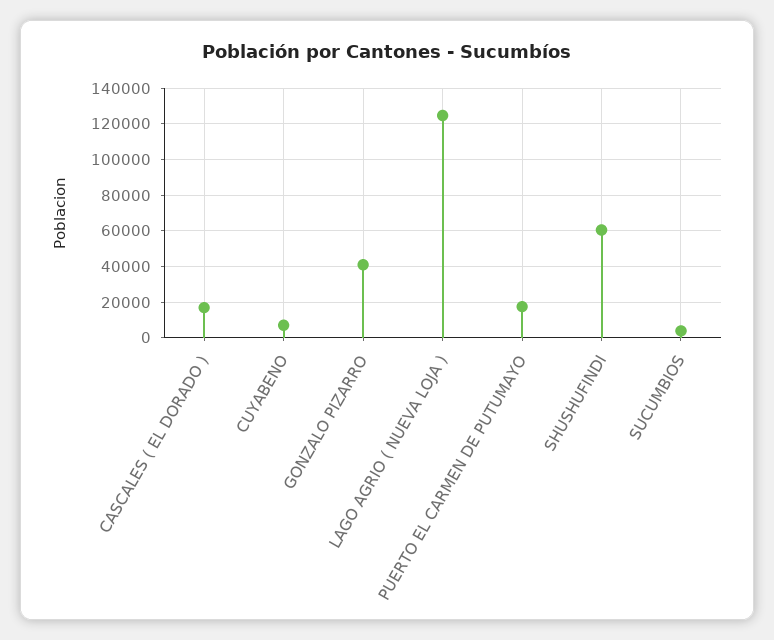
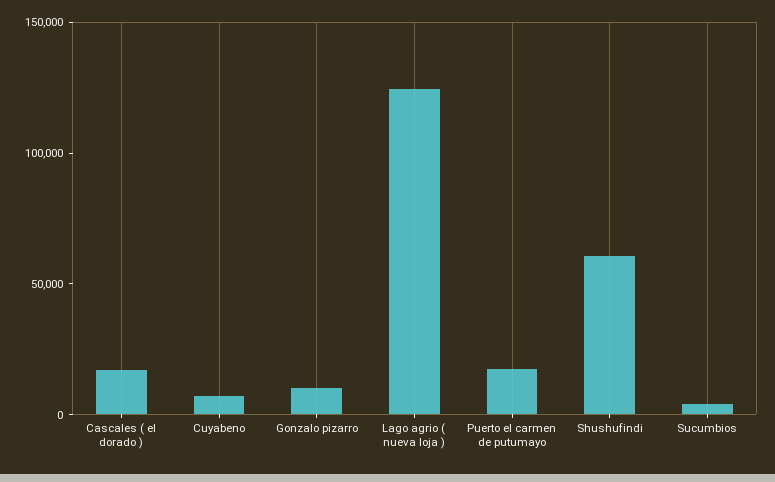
GONZALO PIZARRO: 40000 -> 10000

